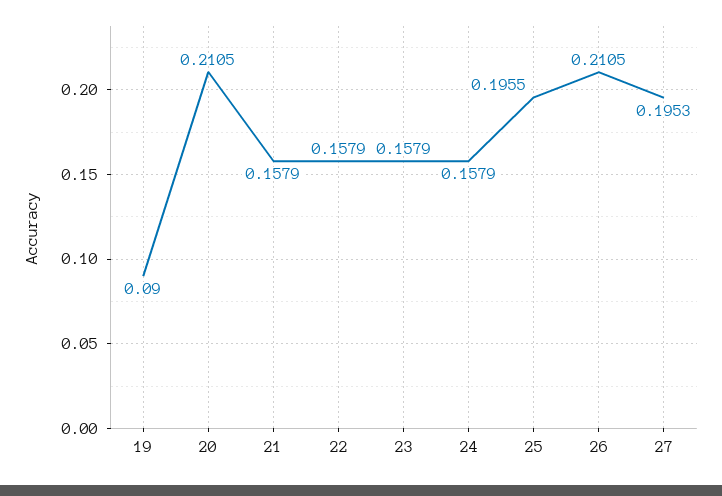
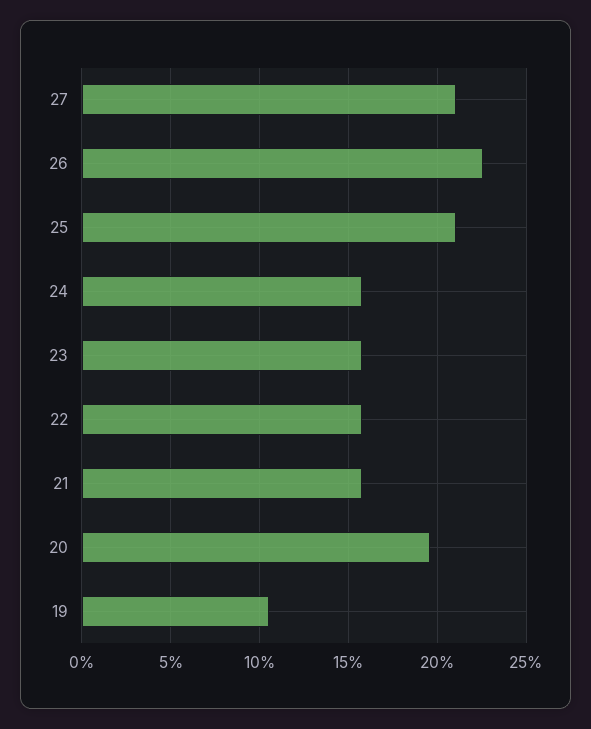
19: 0.09 -> 0.105
20: 0.2105 -> 0.195
25: 0.1955 -> 0.21
26: 0.2105 -> 0.225
27: 0.1953 -> 0.21

